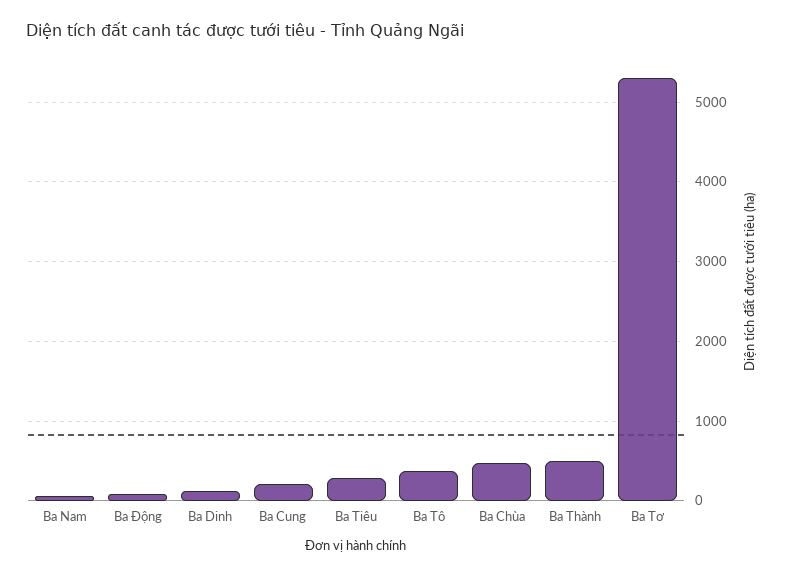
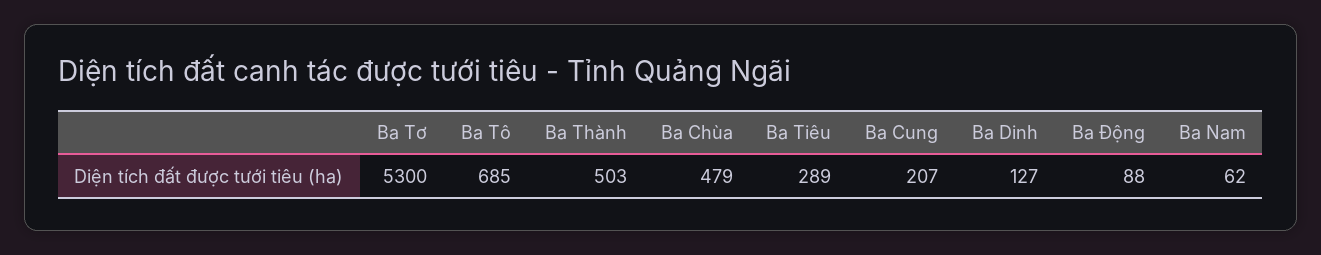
Ba Tô: 400 -> 685

